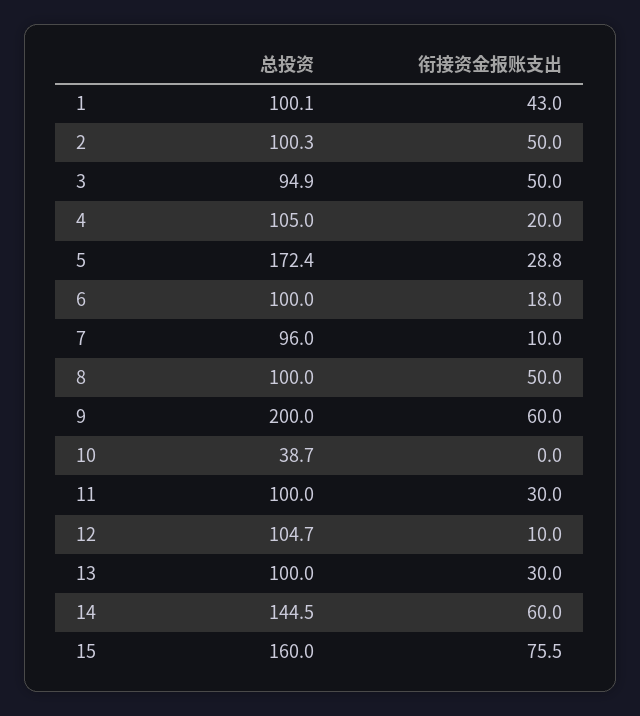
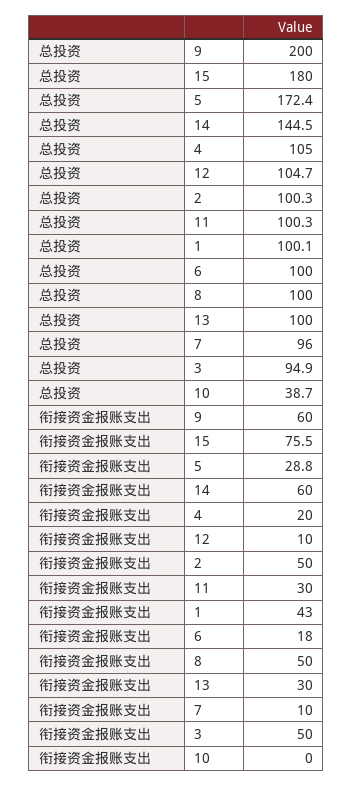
总投资, 11: 100 -> 100.3
总投资, 15: 160 -> 180

